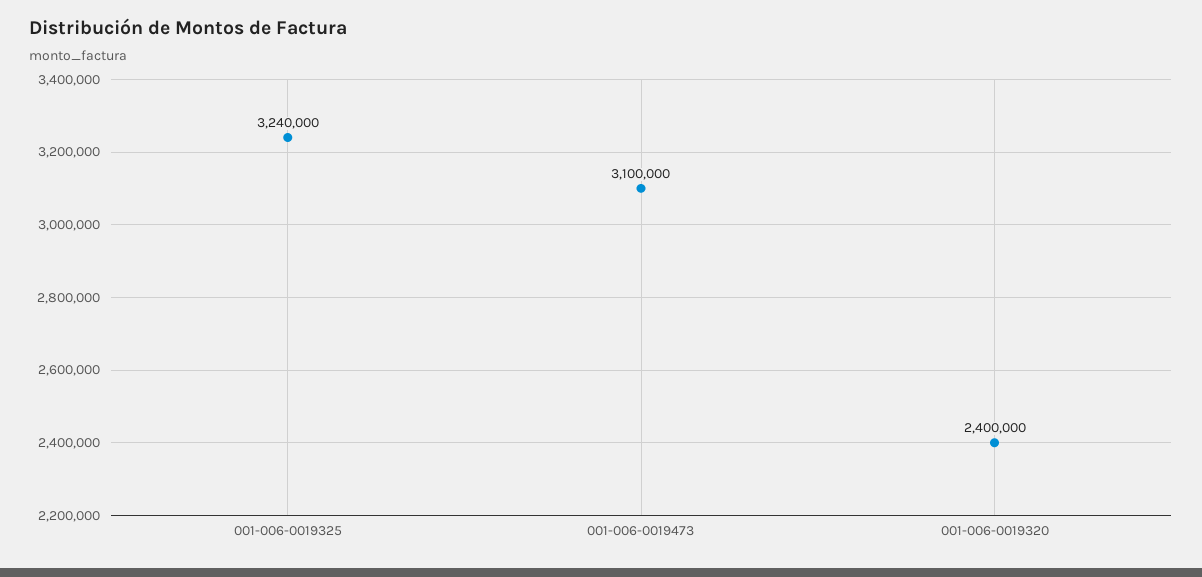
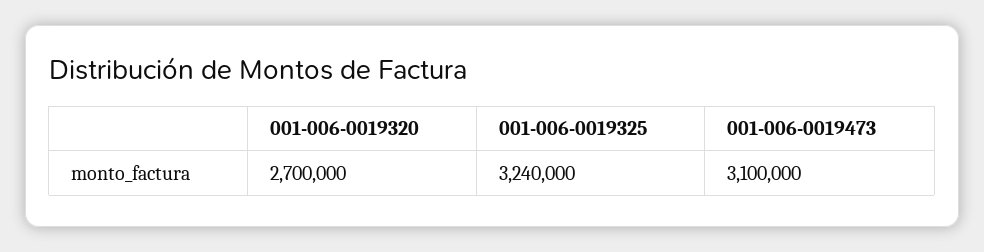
001-006-0019320: 2400000 -> 2700000

